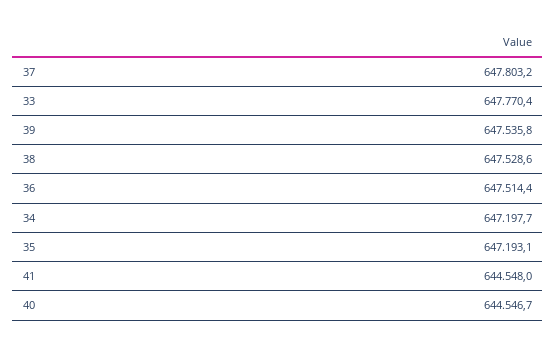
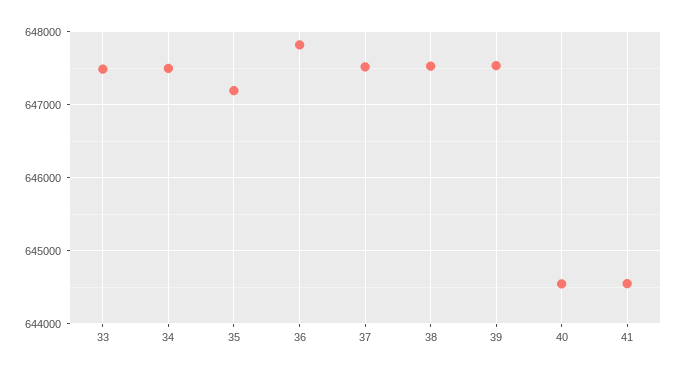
37: 647803.2 -> 647500
33: 647770.4 -> 647500
36: 647514.4 -> 647800
34: 647197.7 -> 647500

